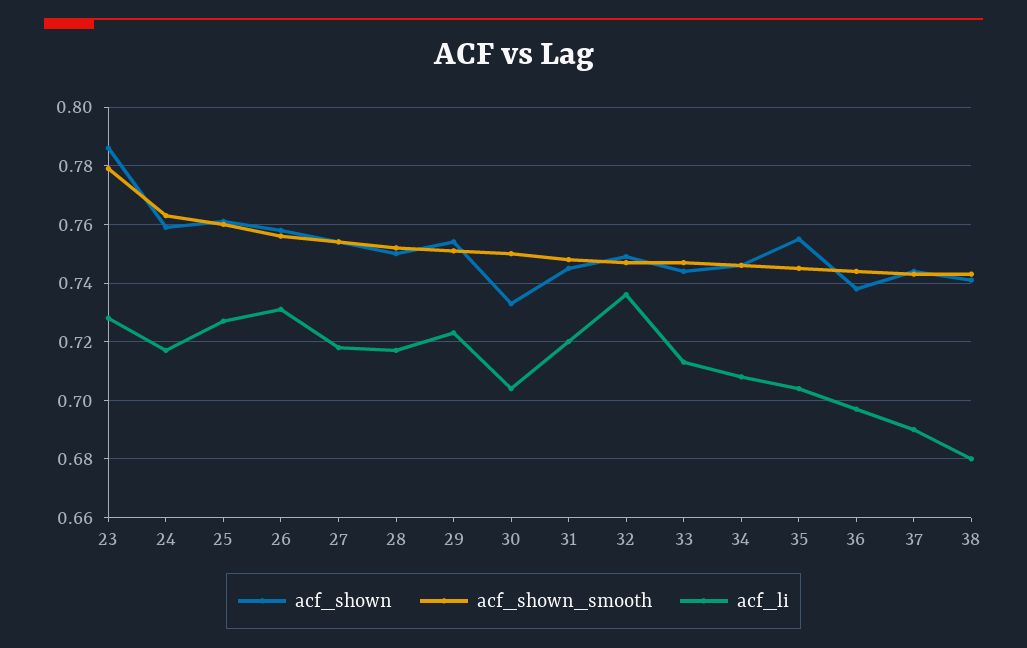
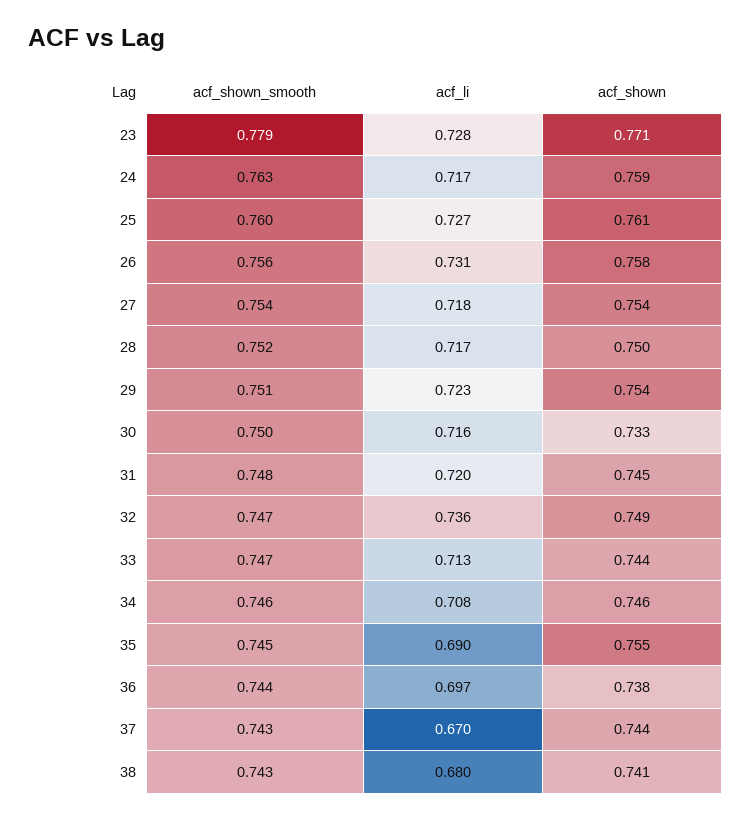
acf_shown, 23: 0.785 -> 0.771
acf_li, 30: 0.705 -> 0.716
acf_li, 35: 0.705 -> 0.69
acf_li, 37: 0.69 -> 0.67

